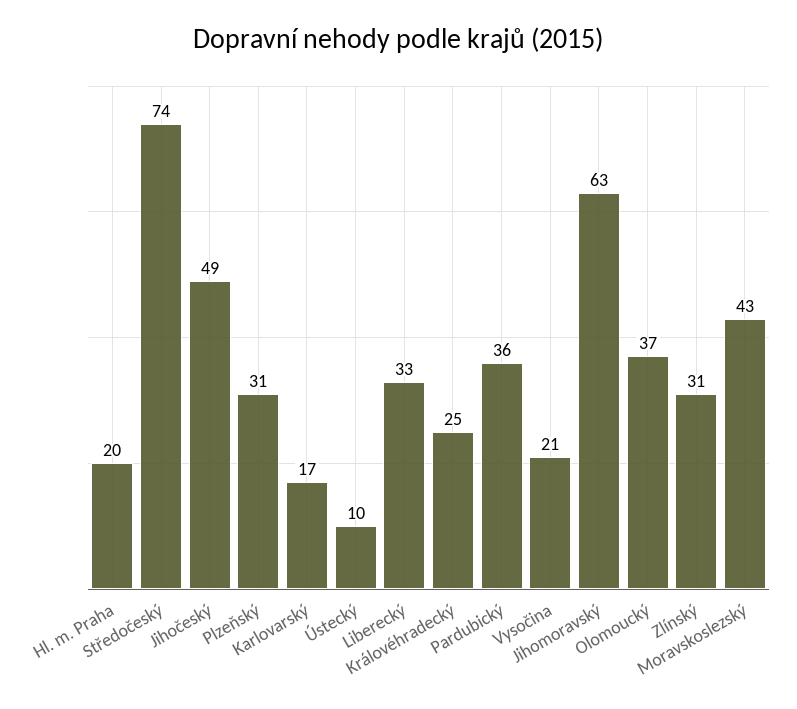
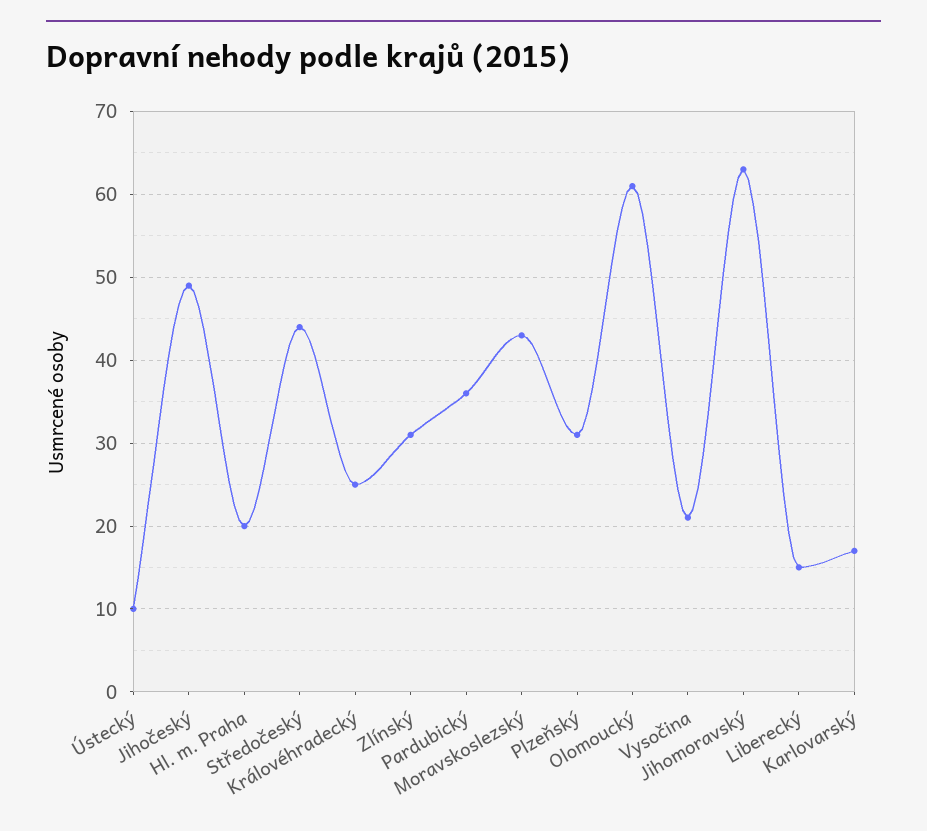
Středočeský: 74 -> 44
Liberecký: 33 -> 15
Olomoucký: 37 -> 61

